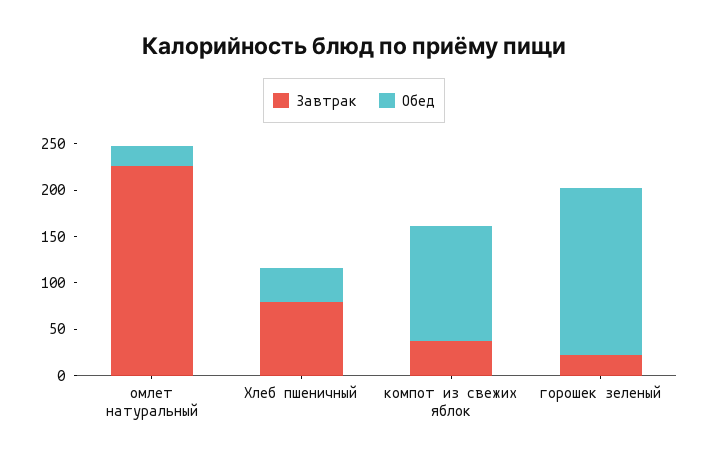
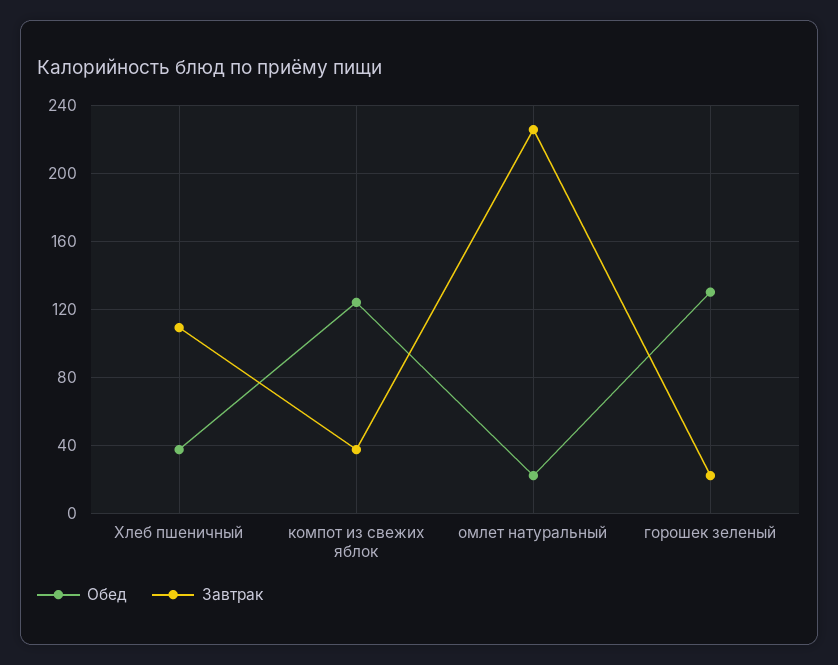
Завтрак, Хлеб пшеничный: 80 -> 110
Обед, горошек зеленый: 180 -> 130

